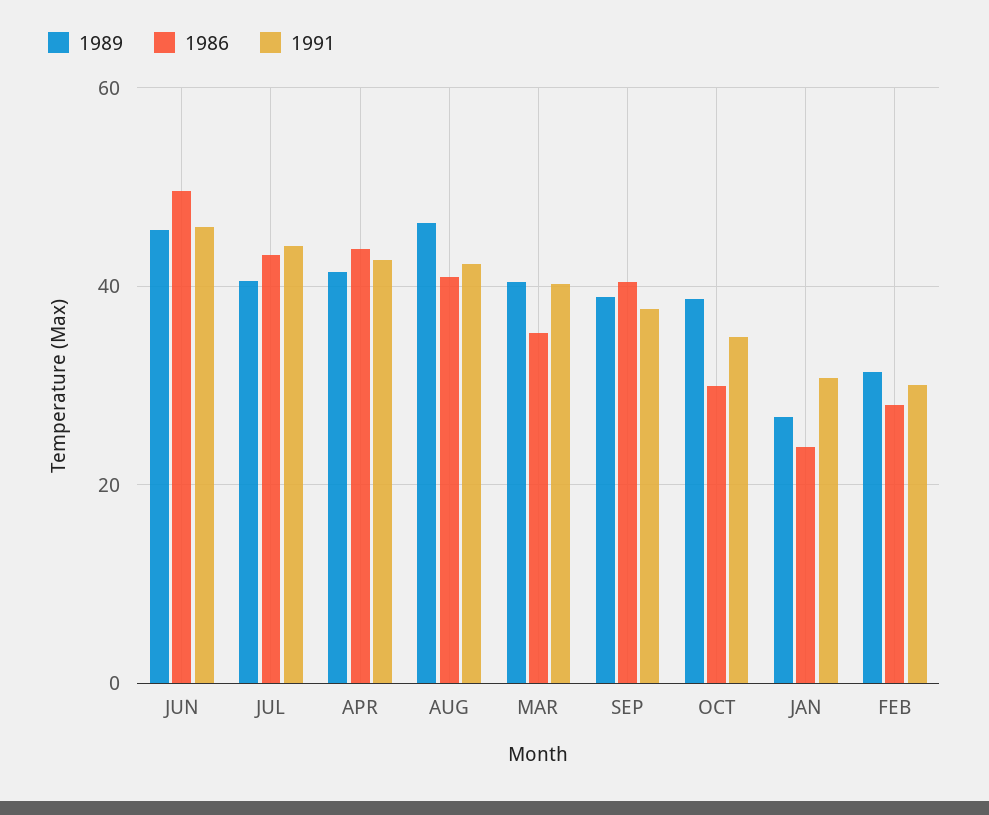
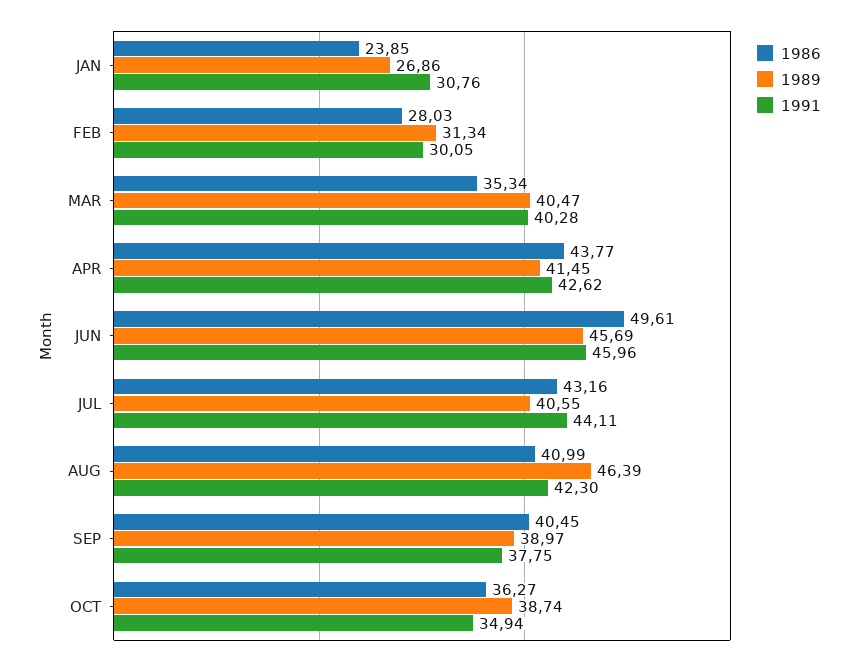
1986, OCT: 30 -> 36.27

